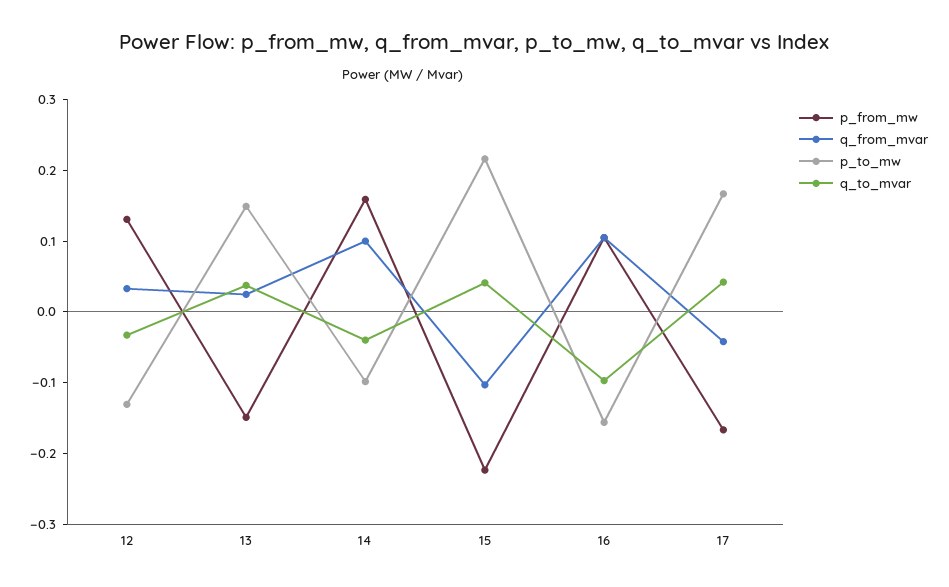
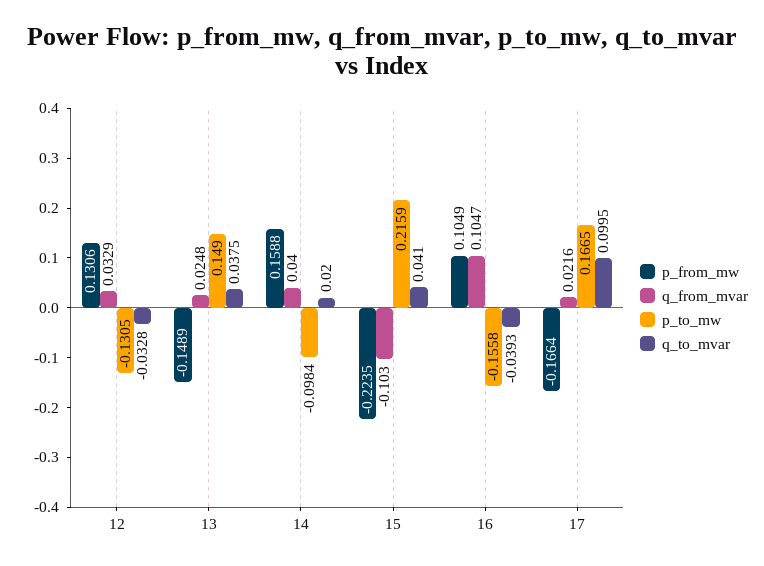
q_from_mvar, 14: 0.1 -> 0.04
q_to_mvar, 14: -0.04 -> 0.02
q_to_mvar, 16: -0.1 -> -0.0393
q_from_mvar, 17: -0.04 -> 0.0216
q_to_mvar, 17: 0.04 -> 0.0995

